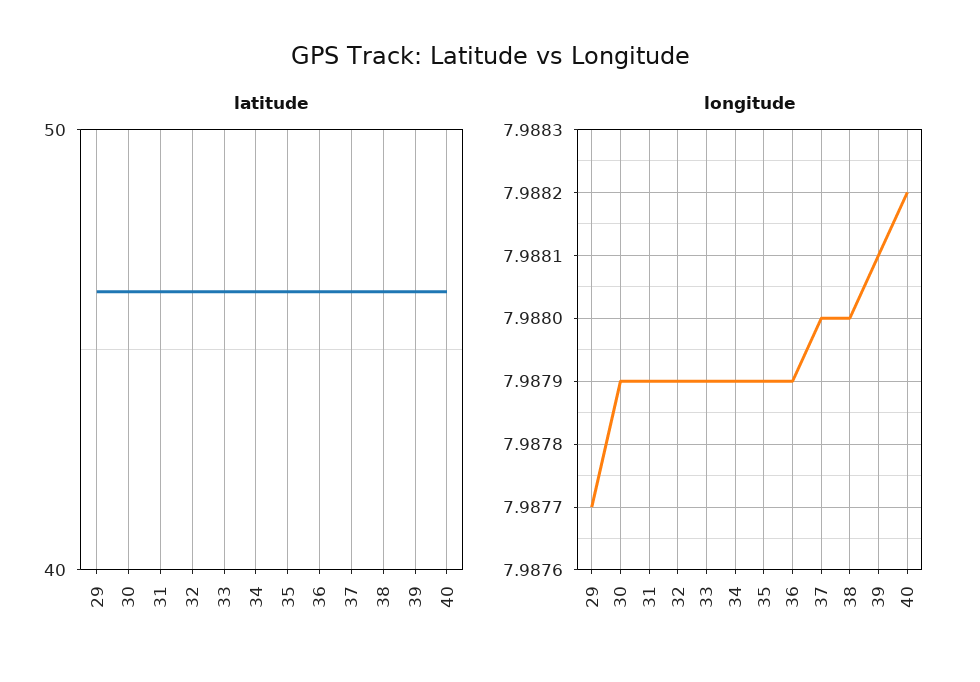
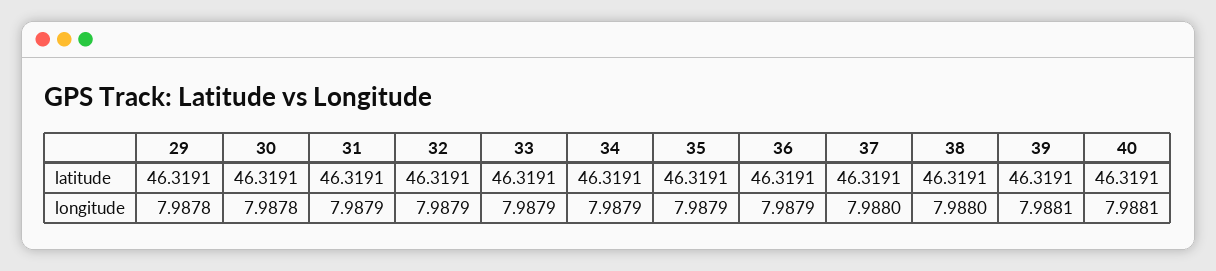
longitude, 29: 7.9877 -> 7.9878
longitude, 30: 7.9879 -> 7.9878
longitude, 40: 7.9882 -> 7.9881

